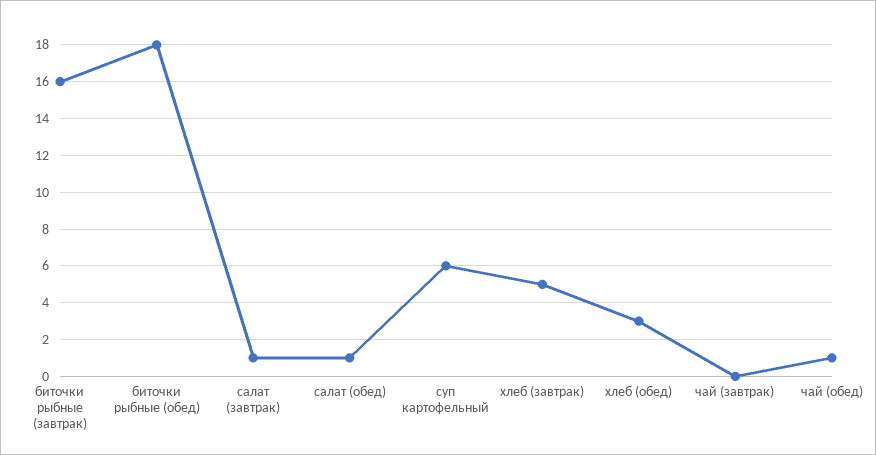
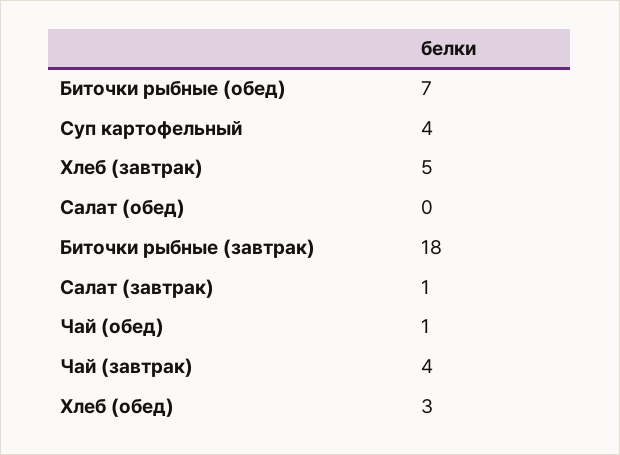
биточки рыбные (завтрак): 16 -> 18
биточки рыбные (обед): 18 -> 7
салат (обед): 1 -> 0
суп картофельный: 6 -> 4
чай (завтрак): 0 -> 4

